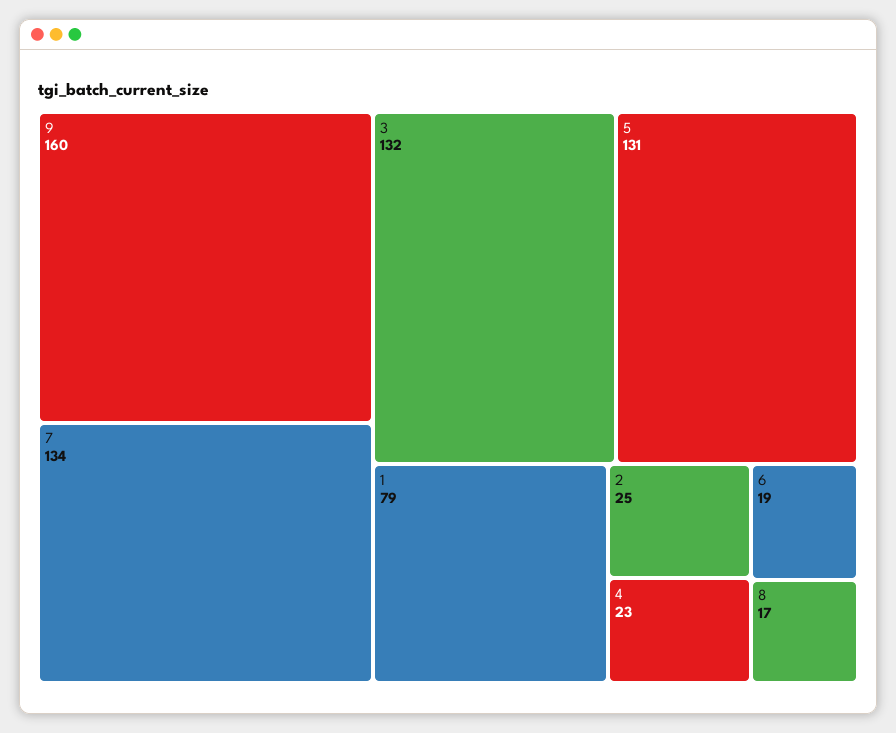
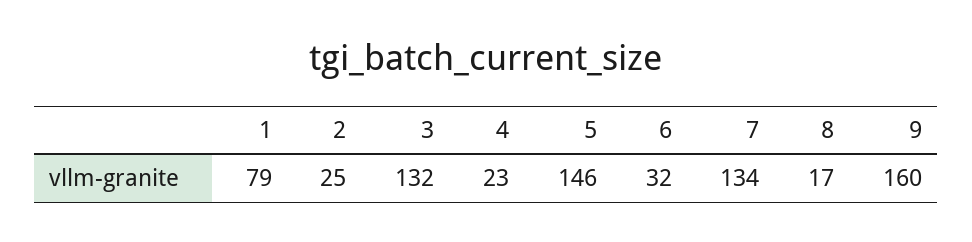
5: 131 -> 146
6: 19 -> 32

